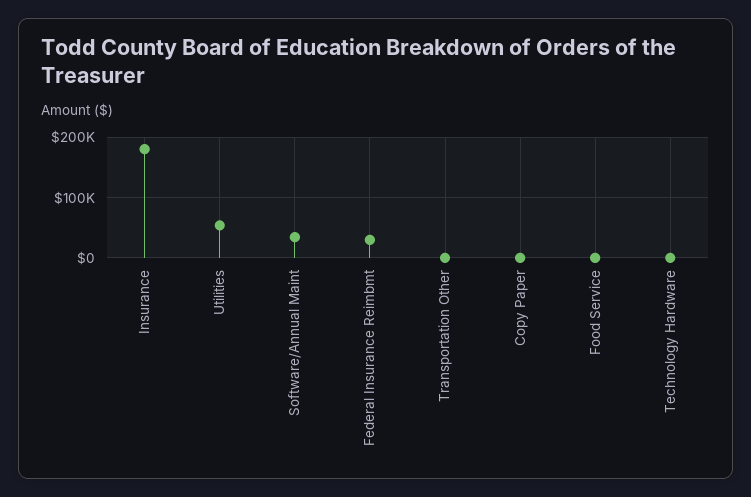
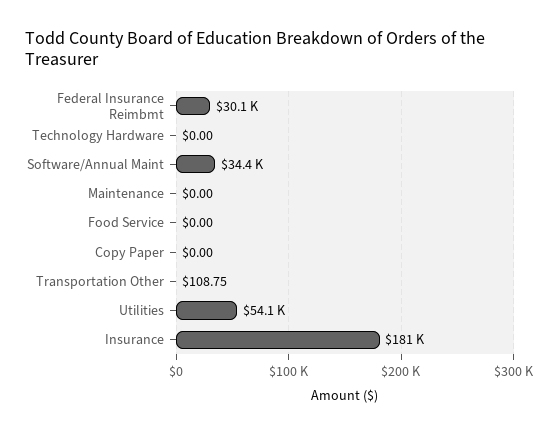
Maintenance: none -> 0

